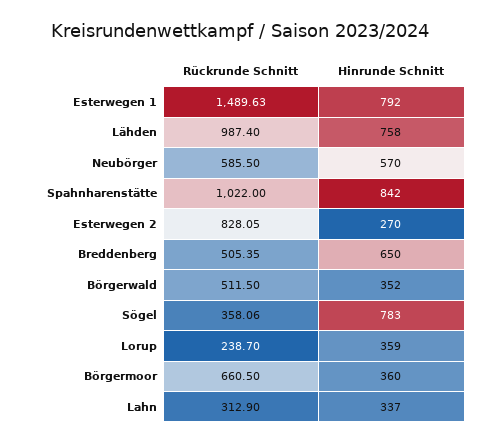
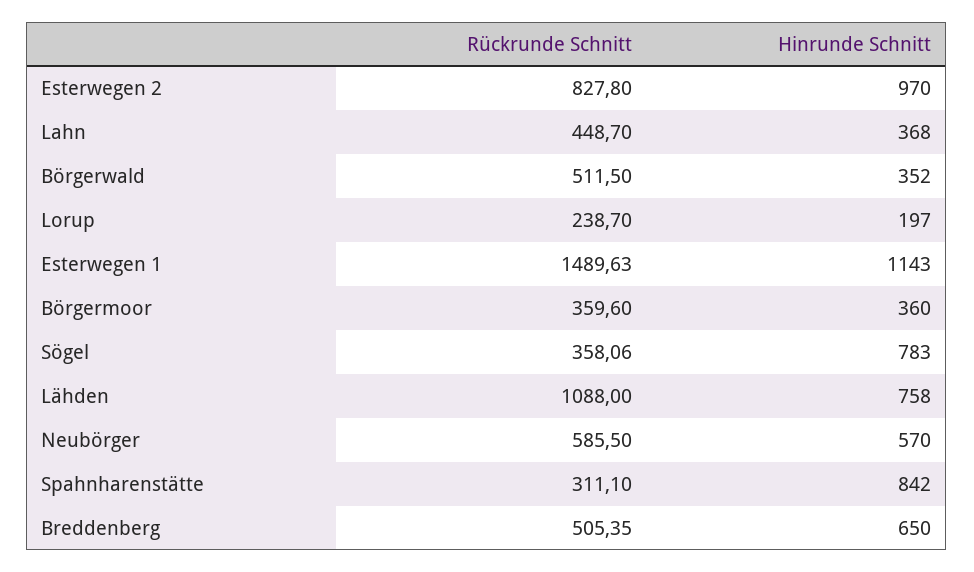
Hinrunde Schnitt, Esterwegen 1: 792 -> 1143
Rückrunde Schnitt, Lähden: 987.4 -> 1088
Rückrunde Schnitt, Spahnharenstätte: 1022 -> 311.1
Rückrunde Schnitt, Esterwegen 2: 828.05 -> 827.8
Hinrunde Schnitt, Esterwegen 2: 270 -> 970
Hinrunde Schnitt, Lorup: 359 -> 197
Rückrunde Schnitt, Börgermoor: 660.5 -> 359.6
Rückrunde Schnitt, Lahn: 312.9 -> 448.7
Hinrunde Schnitt, Lahn: 337 -> 368

